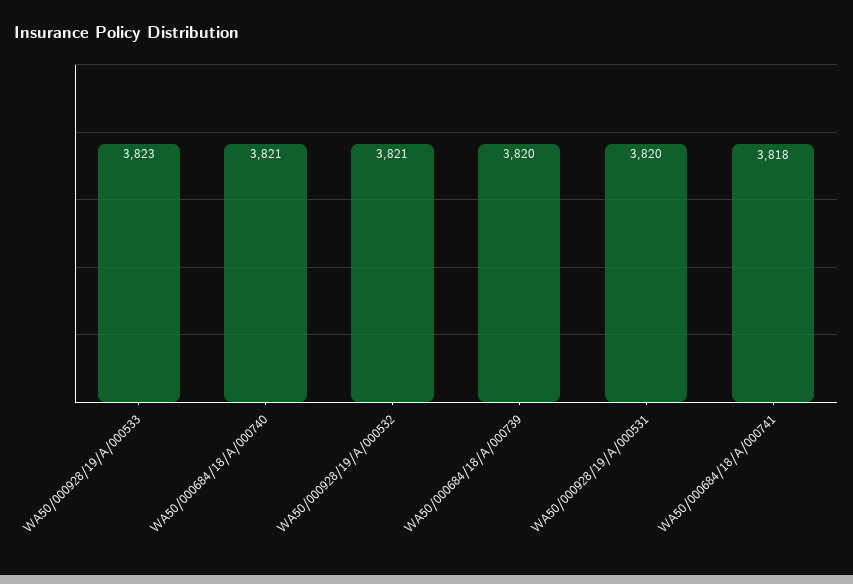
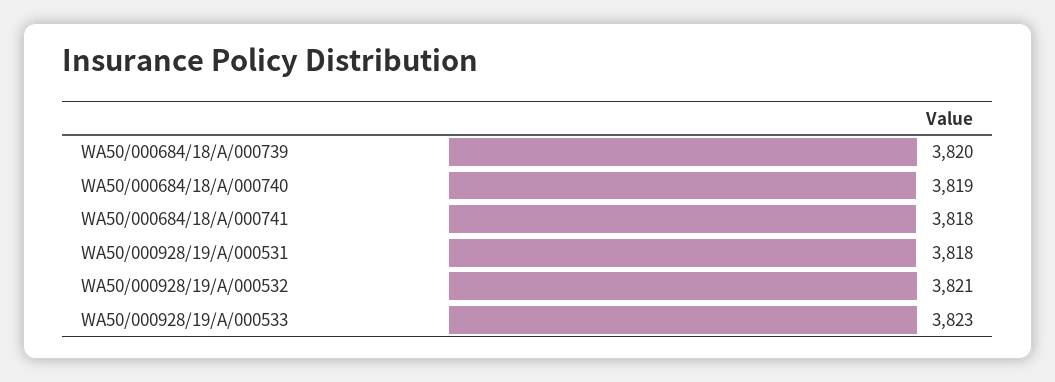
WA50/000684/18/A/000740: 3821 -> 3819
WA50/000928/19/A/000531: 3820 -> 3818

